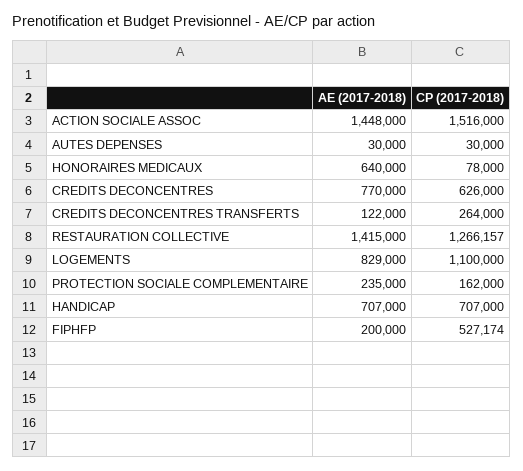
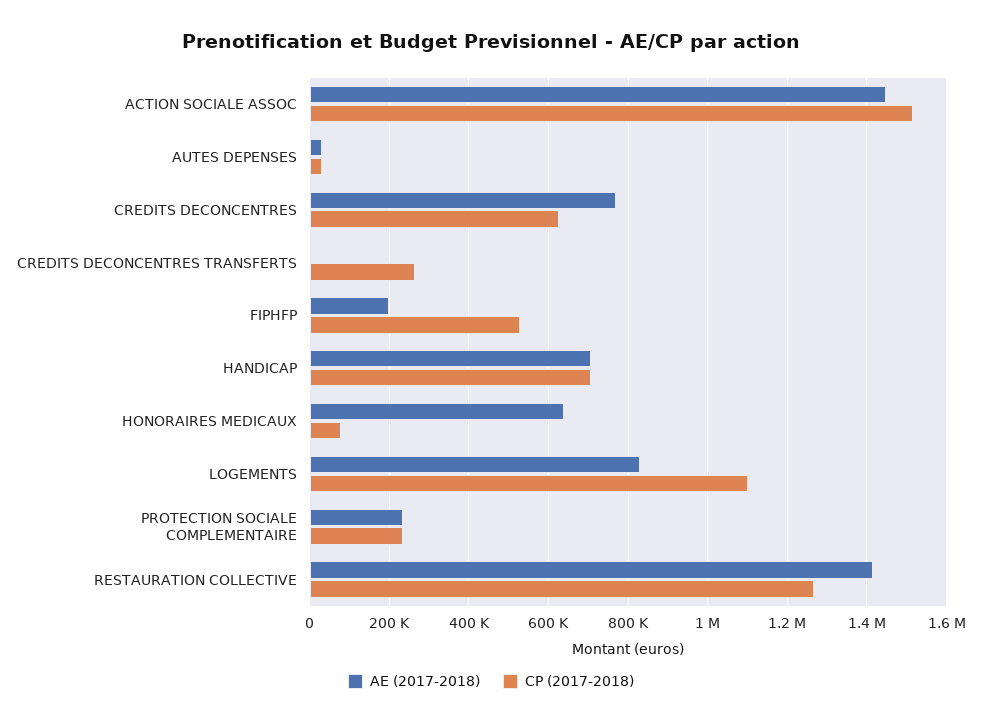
AE (2017-2018), CREDITS DECONCENTRES TRANSFERTS: 122000 -> 0
CP (2017-2018), PROTECTION SOCIALE COMPLEMENTAIRE: 162000 -> 240000

